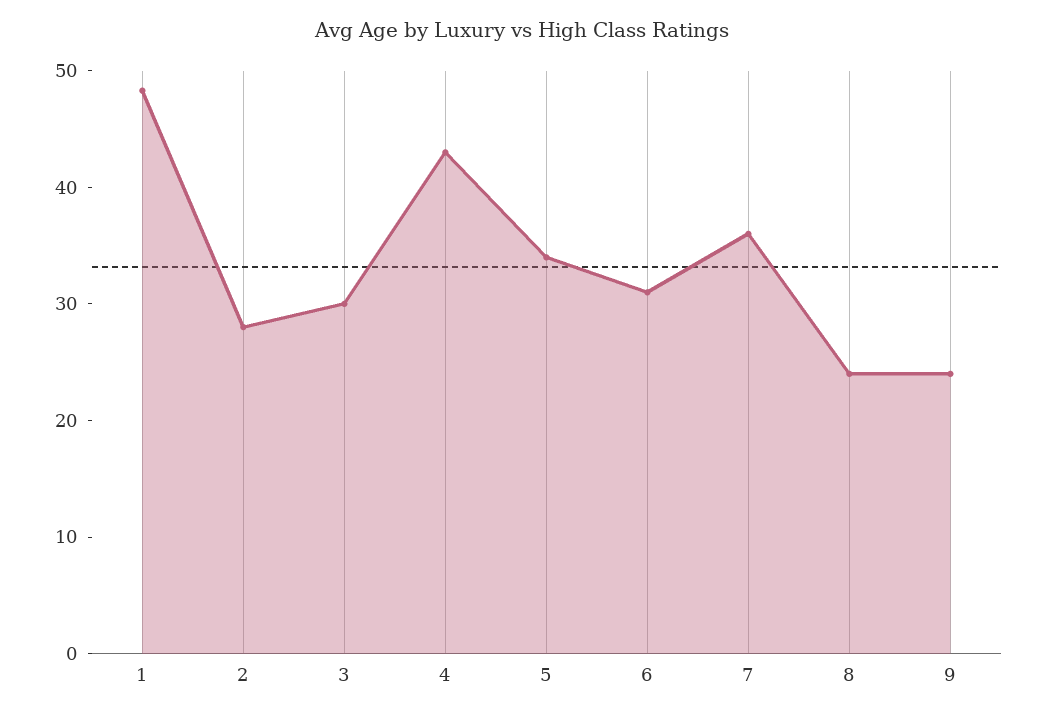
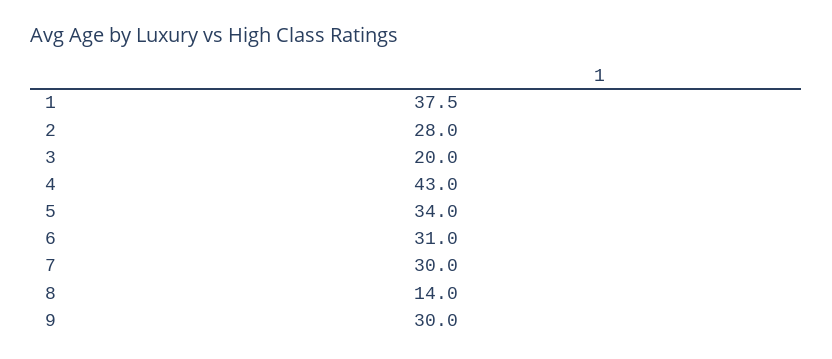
1: 48 -> 37.5
3: 30 -> 20
7: 36 -> 30
8: 24 -> 14
9: 24 -> 30

